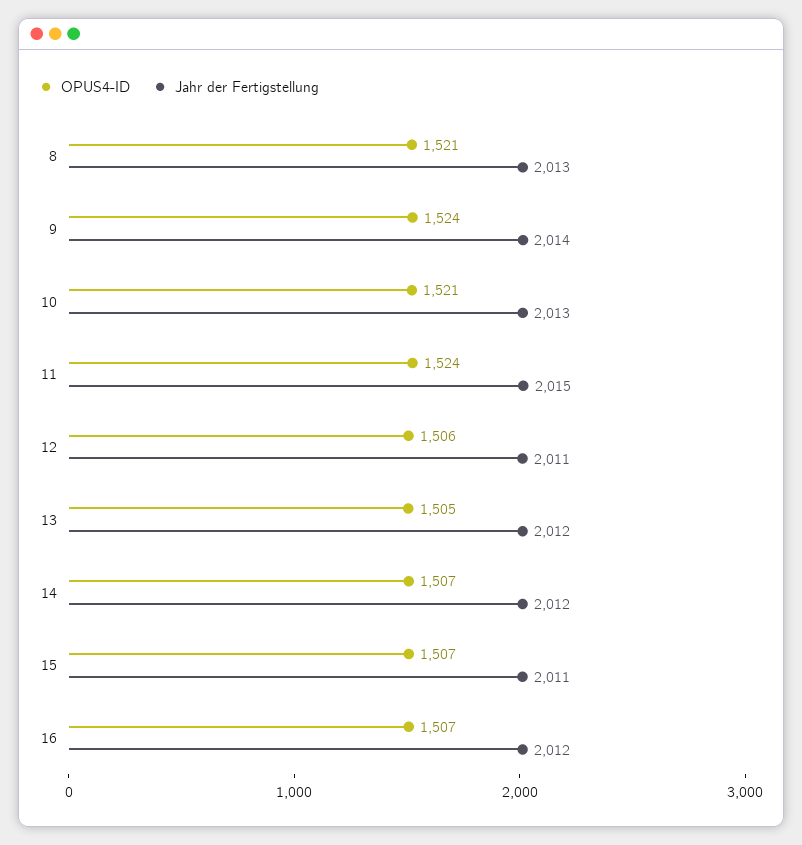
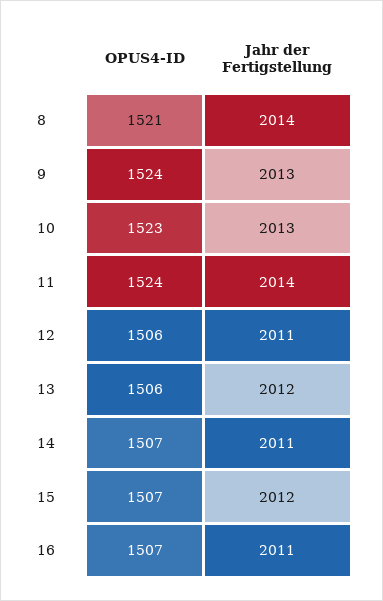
Jahr der Fertigstellung, 8: 2013 -> 2014
Jahr der Fertigstellung, 9: 2014 -> 2013
OPUS4-ID, 10: 1521 -> 1523
Jahr der Fertigstellung, 11: 2015 -> 2014
OPUS4-ID, 13: 1505 -> 1506
Jahr der Fertigstellung, 14: 2012 -> 2011
Jahr der Fertigstellung, 15: 2011 -> 2012
Jahr der Fertigstellung, 16: 2012 -> 2011

